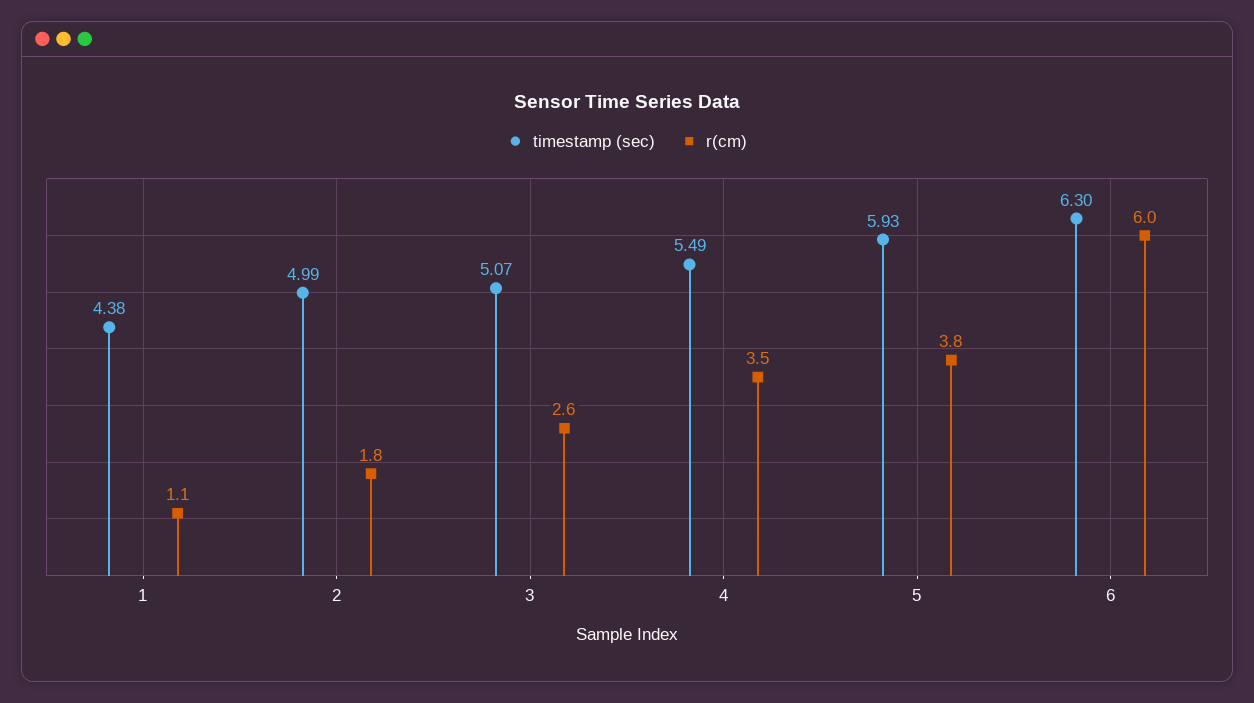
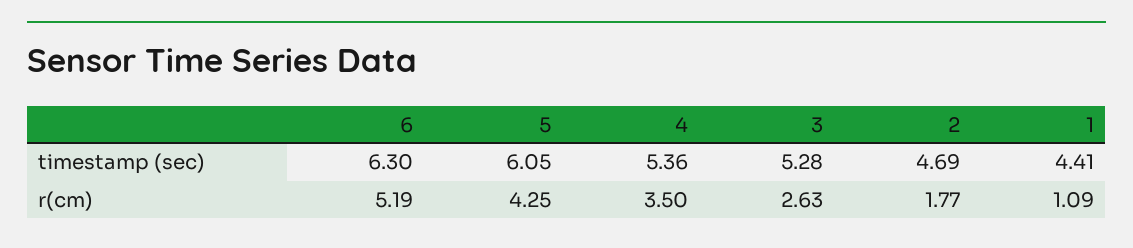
timestamp (sec), 1: 4.38 -> 4.41
timestamp (sec), 2: 4.99 -> 4.69
timestamp (sec), 3: 5.07 -> 5.28
timestamp (sec), 4: 5.49 -> 5.36
timestamp (sec), 5: 5.93 -> 6.05
r(cm), 5: 3.8 -> 4.25
r(cm), 6: 6 -> 5.19

